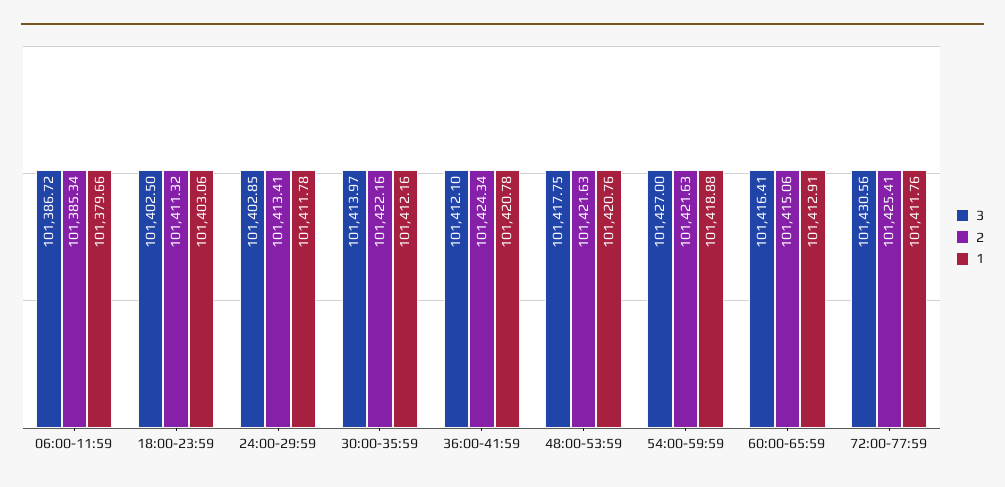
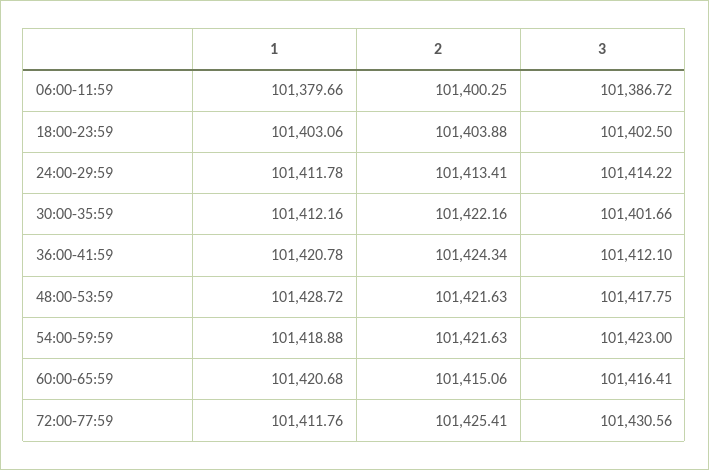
2, 06:00-11:59: 101385.34 -> 101400.25
2, 18:00-23:59: 101411.32 -> 101403.88
3, 24:00-29:59: 101402.85 -> 101414.22
3, 30:00-35:59: 101413.97 -> 101401.66
1, 48:00-53:59: 101420.76 -> 101428.72
3, 54:00-59:59: 101427 -> 101423
1, 60:00-65:59: 101412.91 -> 101420.68

